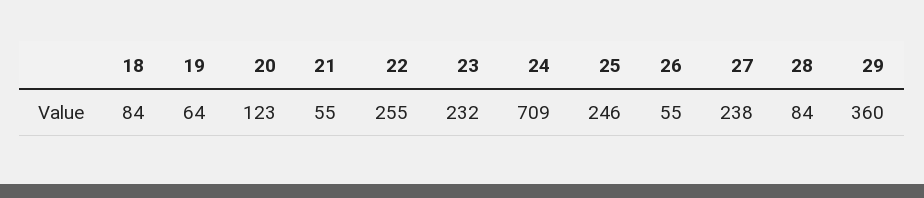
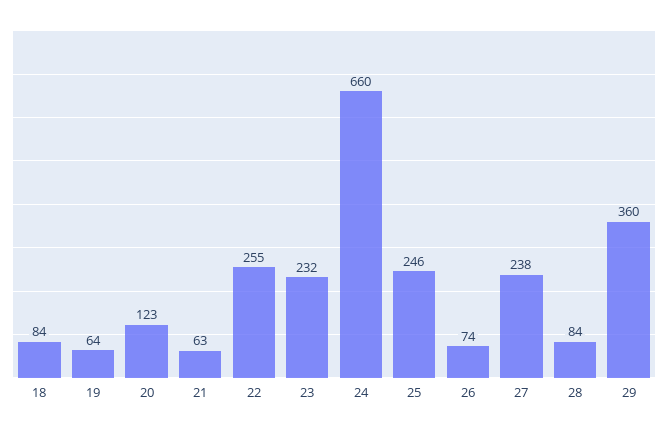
21: 55 -> 63
24: 709 -> 660
26: 55 -> 74

